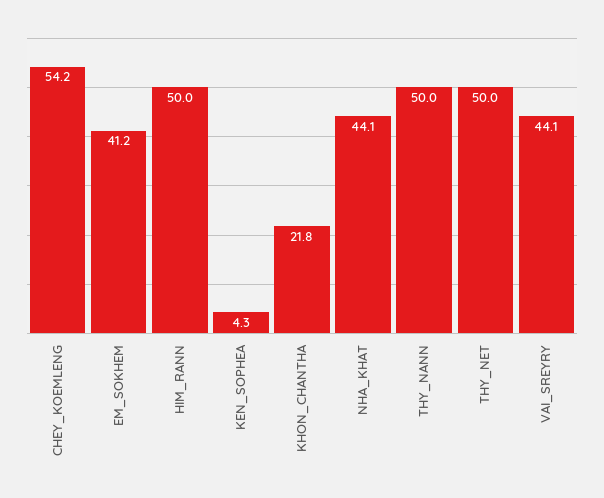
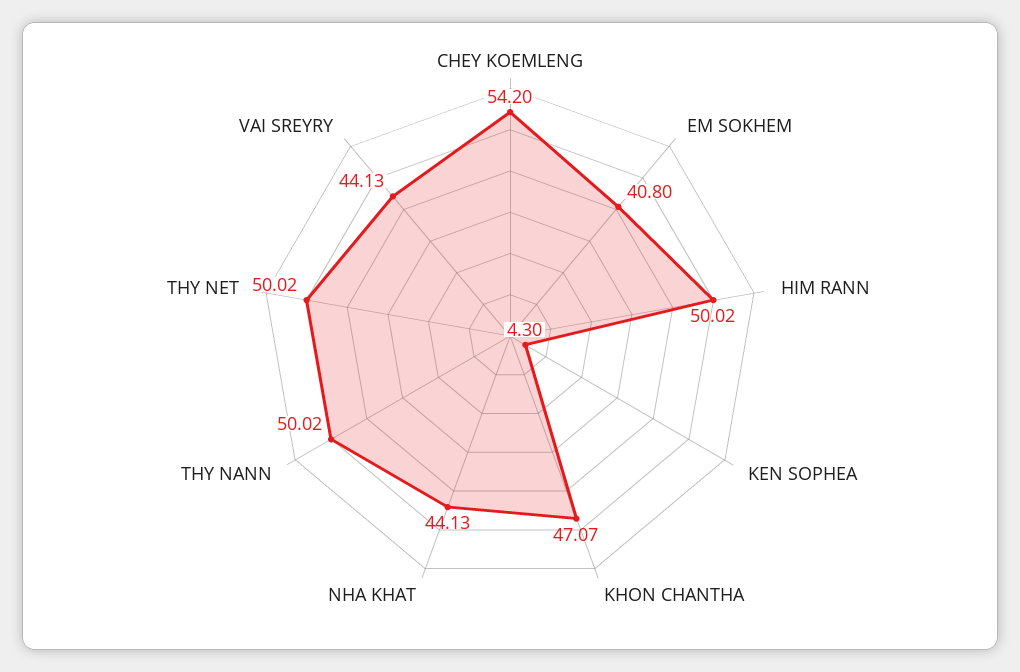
EM_SOKHEM: 41.2 -> 40.8
KHON_CHANTHA: 21.8 -> 47.07

